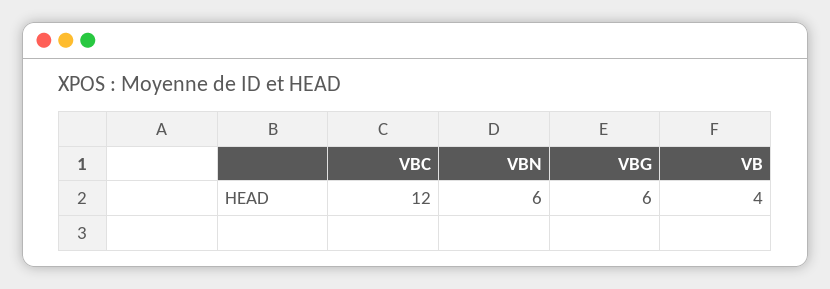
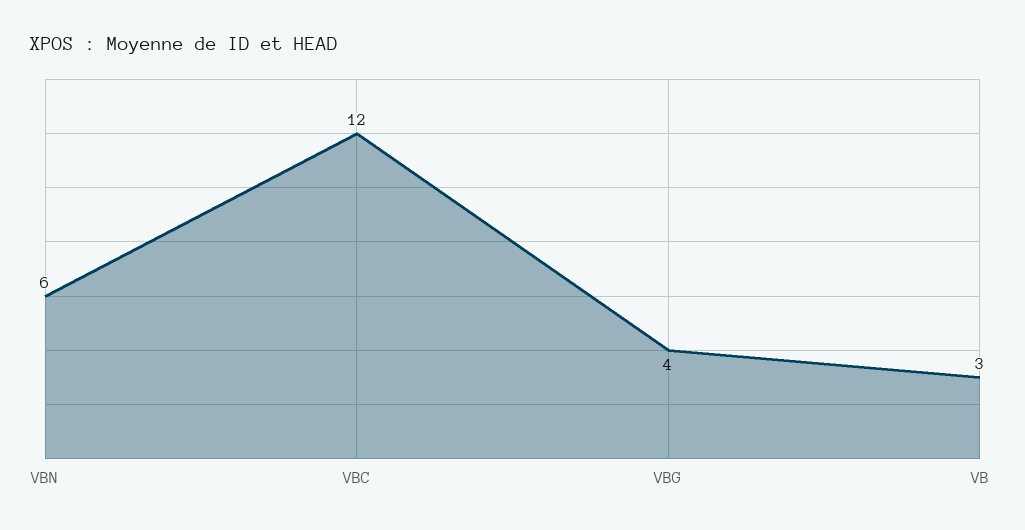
VBG: 6 -> 4
VB: 4 -> 3

